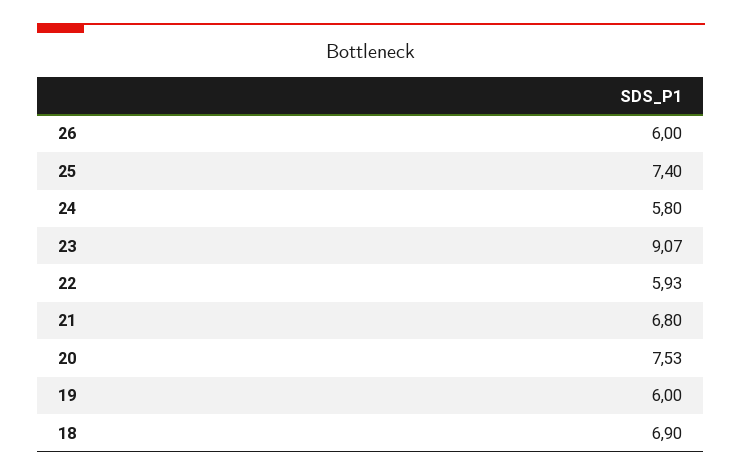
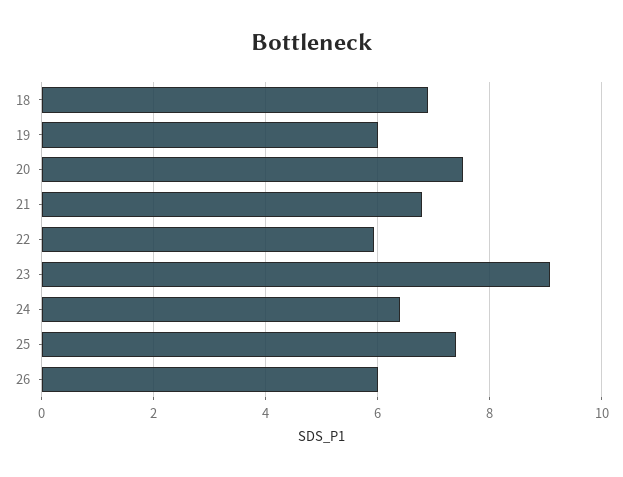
24: 5.8 -> 6.4

